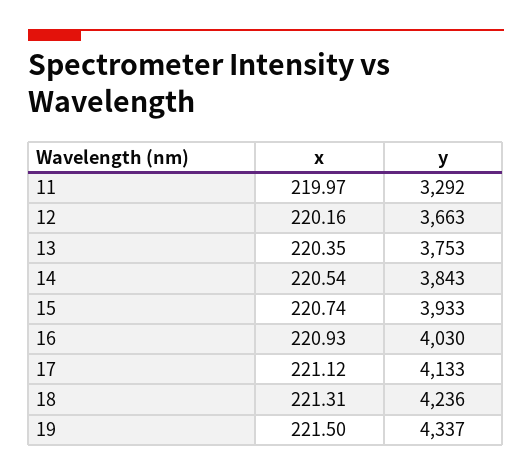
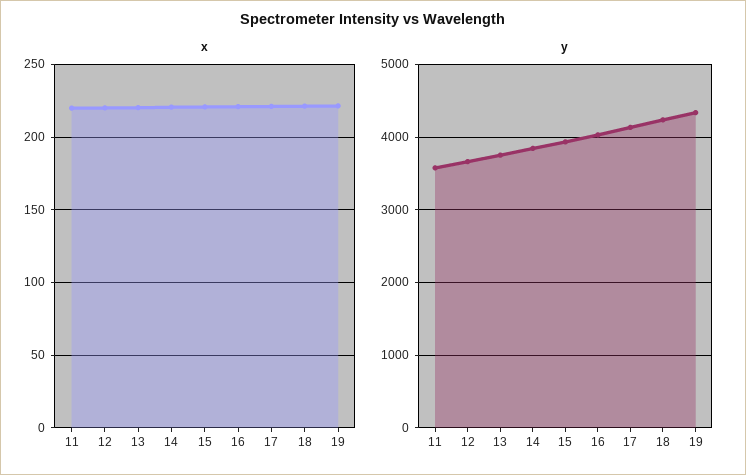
y, 11: 3292 -> 3600

